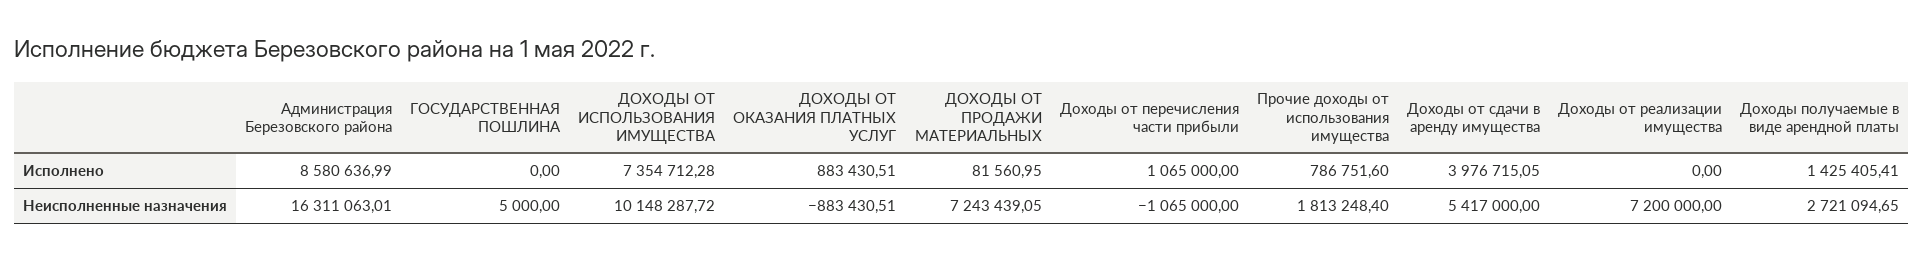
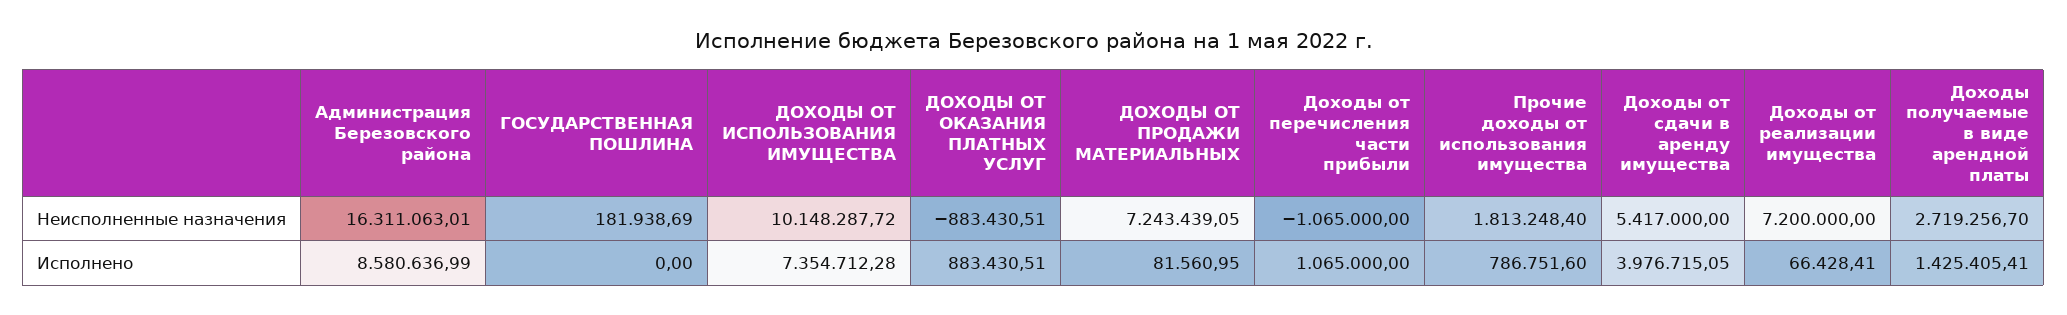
Доходы от реализации имущества, Исполнено: 0 -> 66428.41
ГОСУДАРСТВЕННАЯ ПОШЛИНА, Неисполненные назначения: 5000 -> 181938.69
Доходы получаемые в виде арендной платы, Неисполненные назначения: 2721094.65 -> 2719256.7

